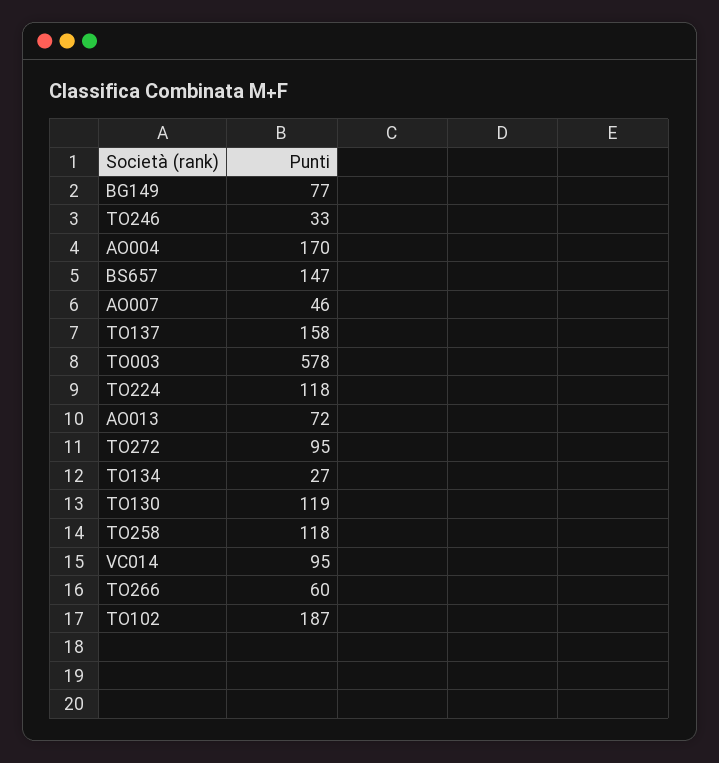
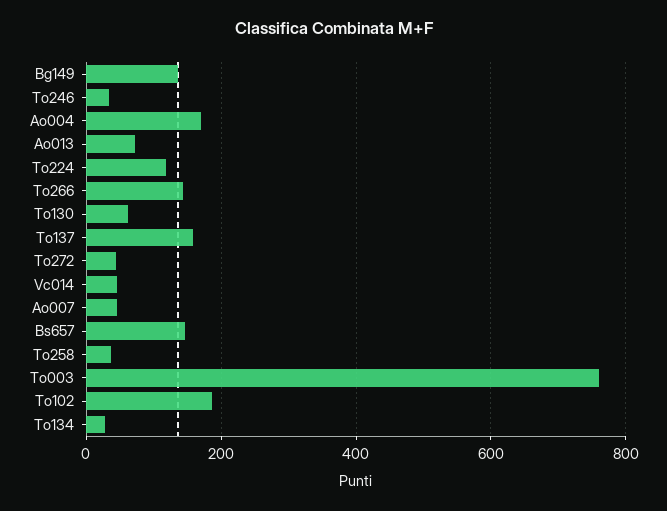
BG149: 77 -> 140
TO003: 578 -> 760
TO272: 95 -> 40
TO130: 119 -> 60
TO258: 118 -> 40
VC014: 95 -> 40
TO266: 60 -> 140

